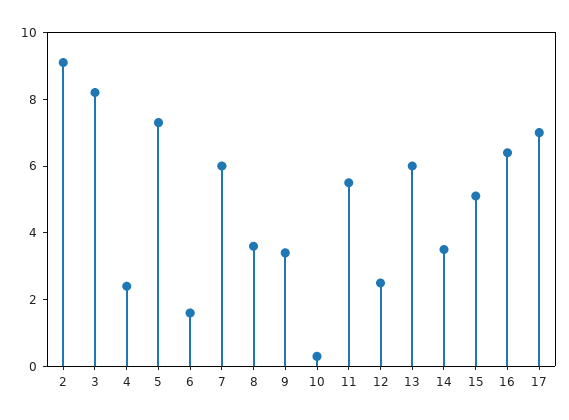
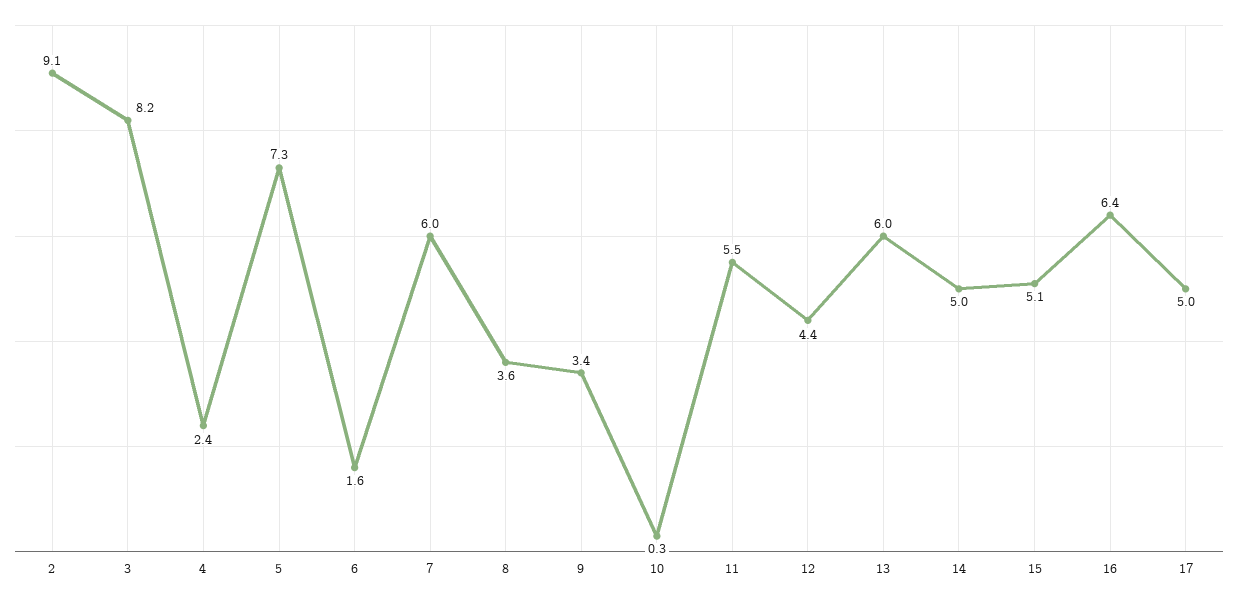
12: 2.5 -> 4.4
14: 3.5 -> 5
17: 7 -> 5

